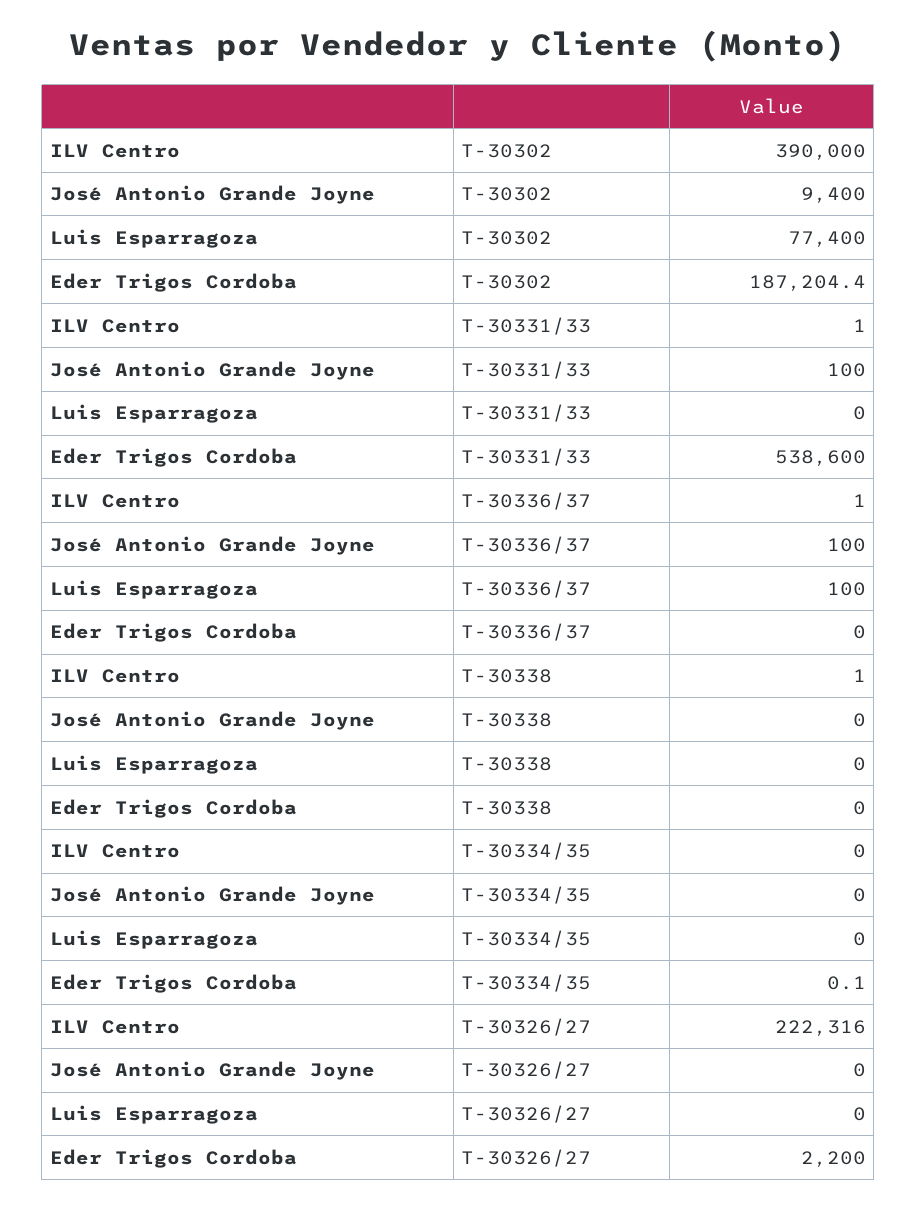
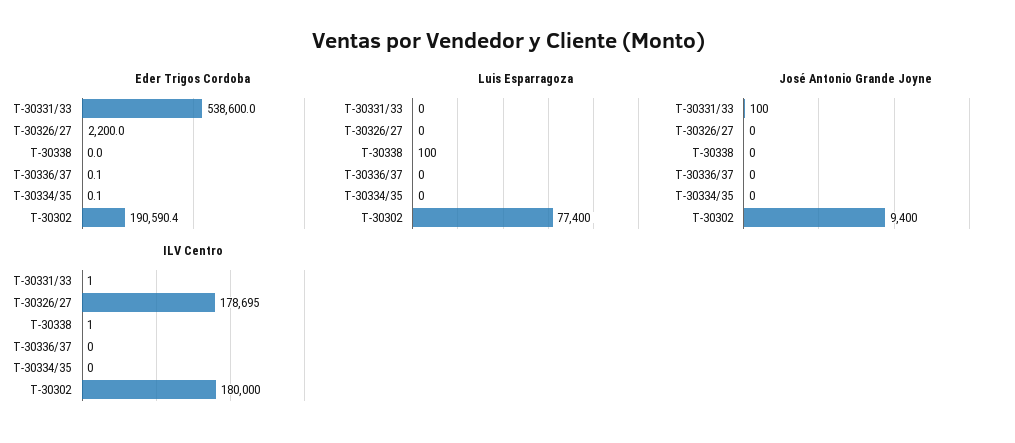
ILV Centro, T-30302: 390000 -> 180000
Eder Trigos Cordoba, T-30302: 187204.4 -> 190590.4
ILV Centro, T-30336/37: 1 -> 0
José Antonio Grande Joyne, T-30336/37: 100 -> 0
Luis Esparragoza, T-30336/37: 100 -> 0
Eder Trigos Cordoba, T-30336/37: 0 -> 0.1
Luis Esparragoza, T-30338: 0 -> 100
ILV Centro, T-30326/27: 222316 -> 178695

